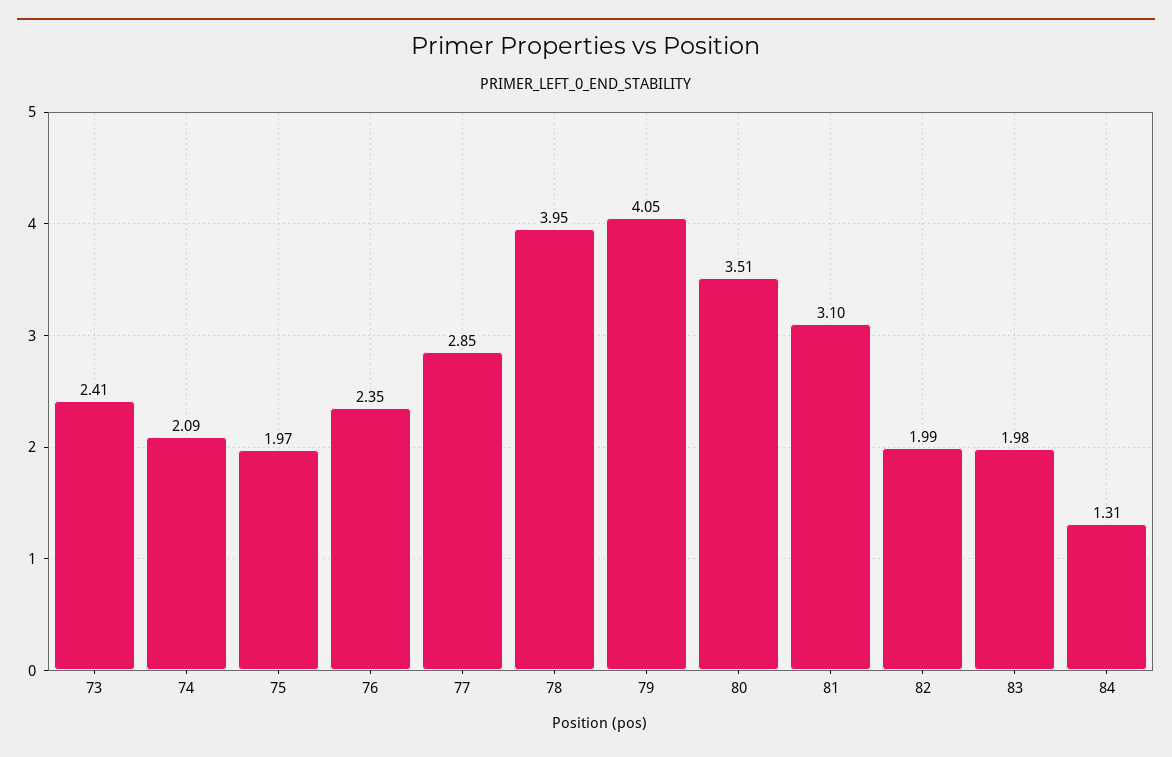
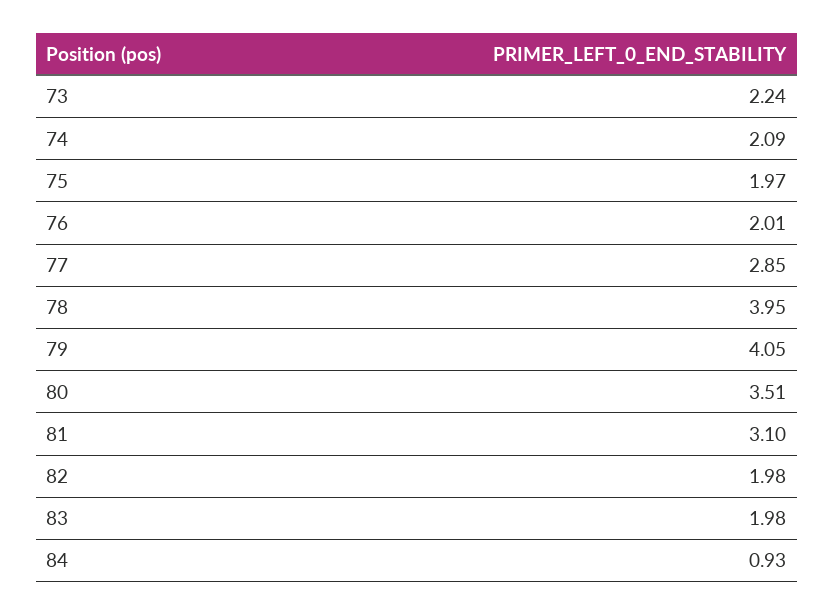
73: 2.41 -> 2.24
76: 2.35 -> 2.01
82: 1.99 -> 1.98
84: 1.31 -> 0.93

